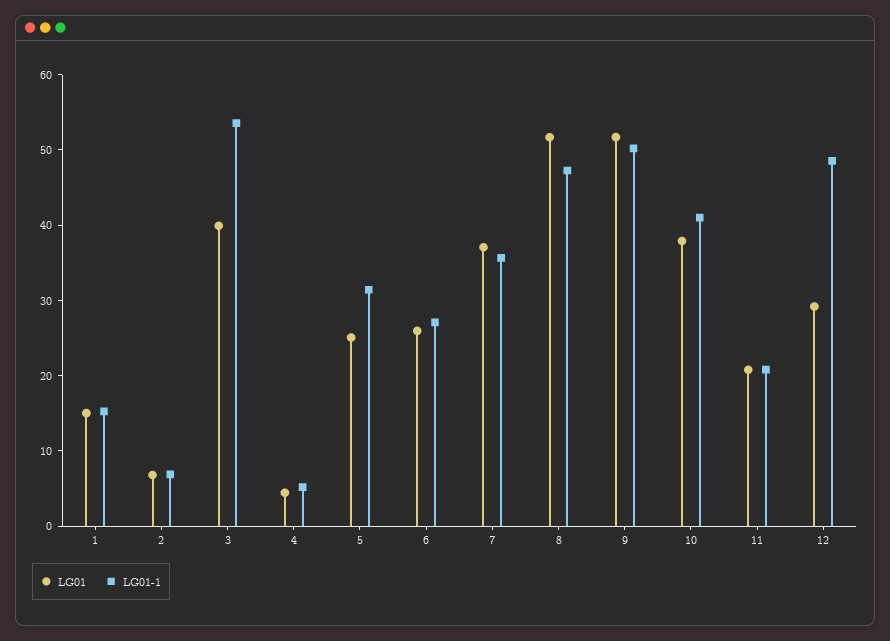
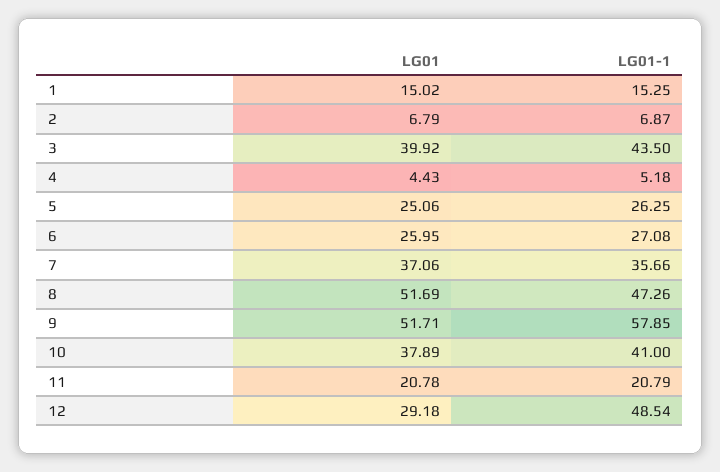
LG01-1, 3: 54 -> 43.5
LG01-1, 5: 32 -> 26.25
LG01-1, 9: 50 -> 57.85

